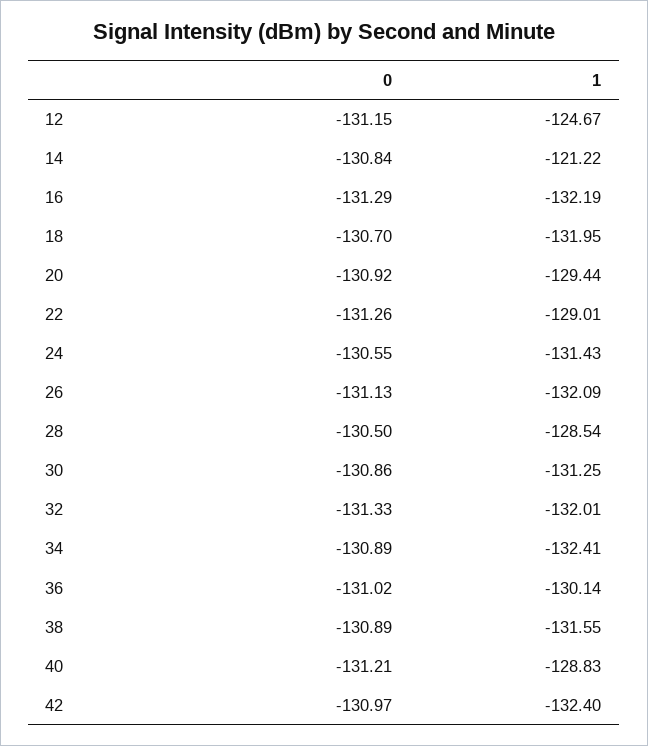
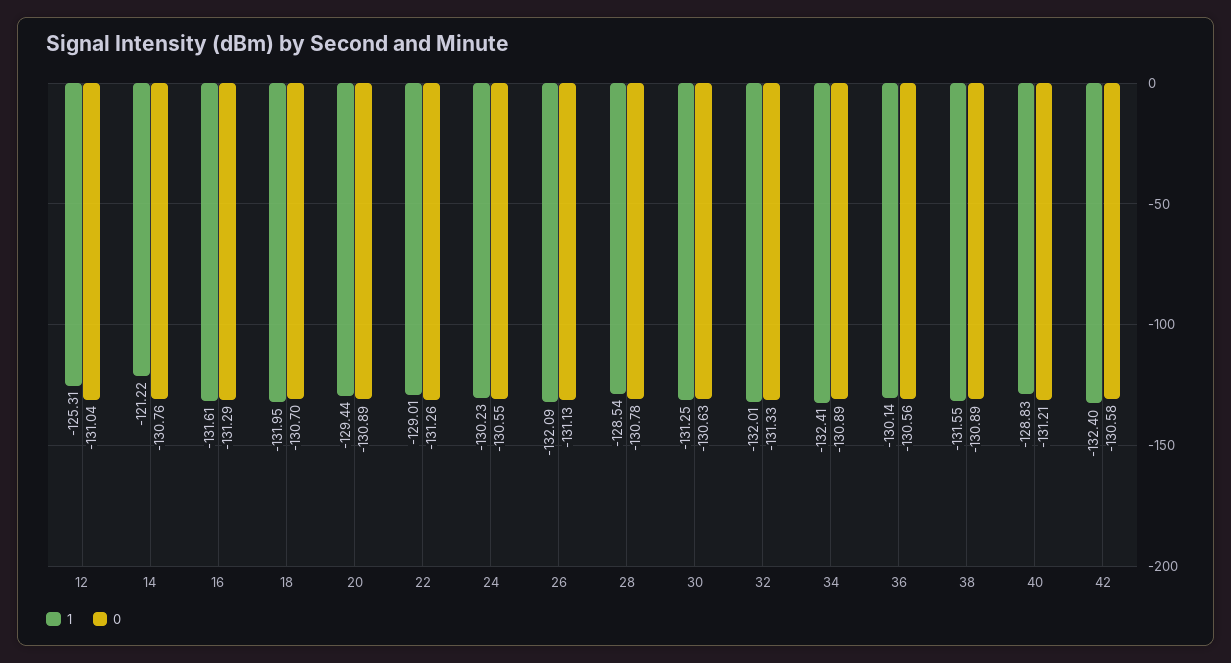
0, 12: -131.15 -> -131.04
1, 12: -124.67 -> -125.31
0, 14: -130.84 -> -130.76
1, 16: -132.19 -> -131.61
0, 20: -130.92 -> -130.89
1, 24: -131.43 -> -130.23
0, 28: -130.5 -> -130.78
0, 30: -130.86 -> -130.63
0, 36: -131.02 -> -130.56
0, 42: -130.97 -> -130.58

